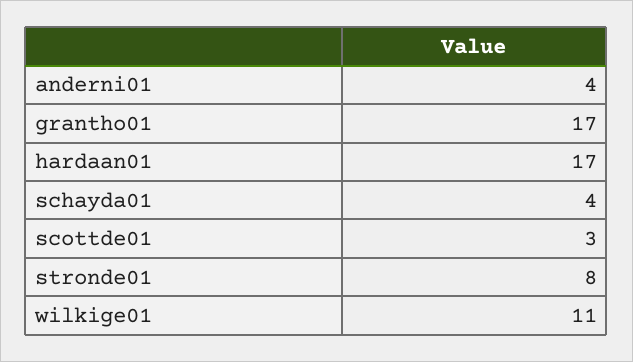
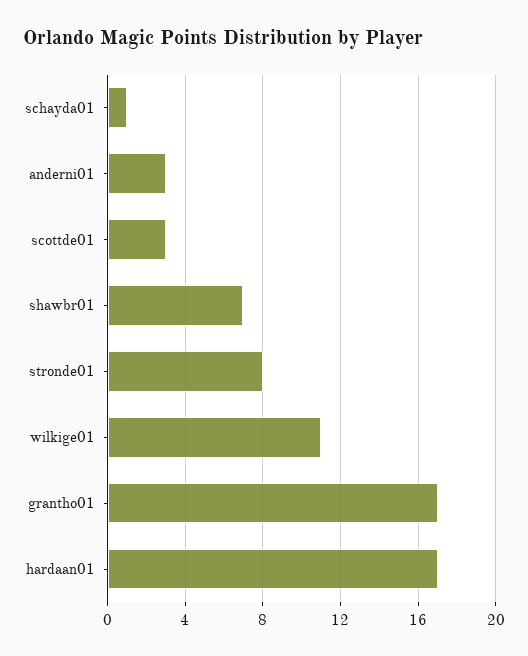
anderni01: 4 -> 3
schayda01: 4 -> 1
shawbr01: none -> 7

